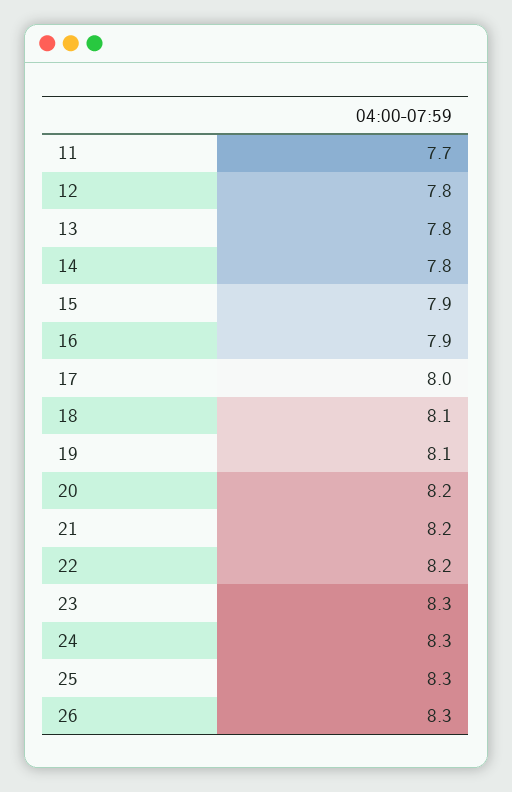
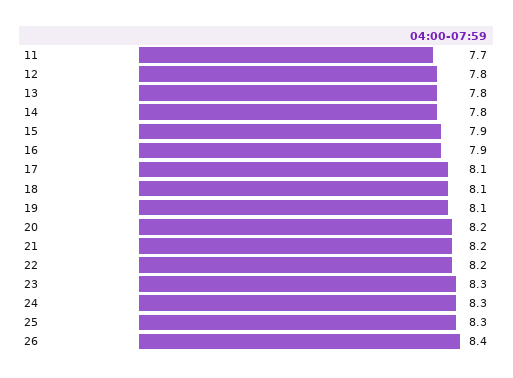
17: 8 -> 8.1
26: 8.3 -> 8.4

